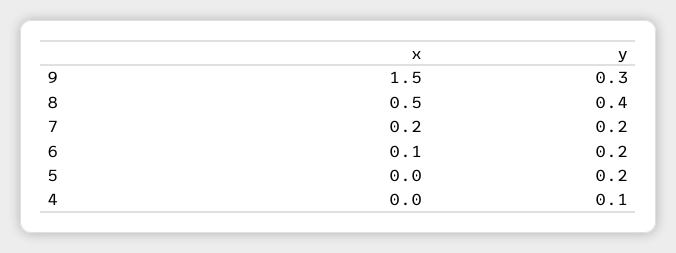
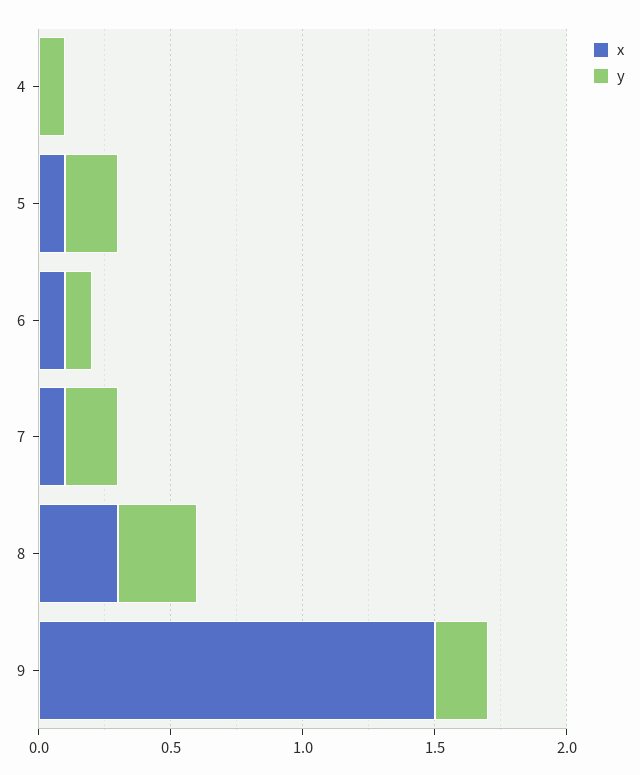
y, 9: 0.3 -> 0.2
x, 8: 0.5 -> 0.3
y, 8: 0.4 -> 0.3
x, 7: 0.2 -> 0.1
y, 6: 0.2 -> 0.1
x, 5: 0 -> 0.1

